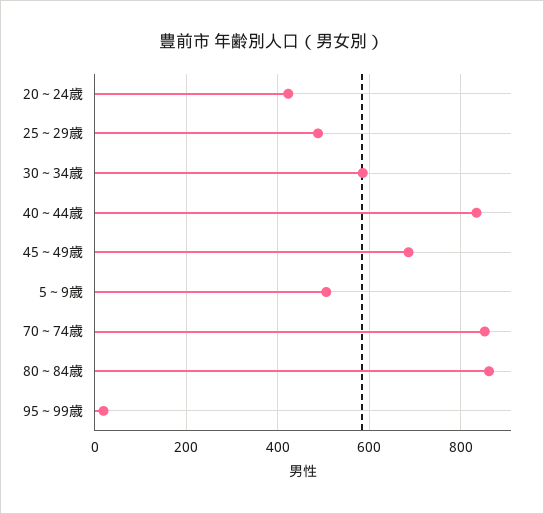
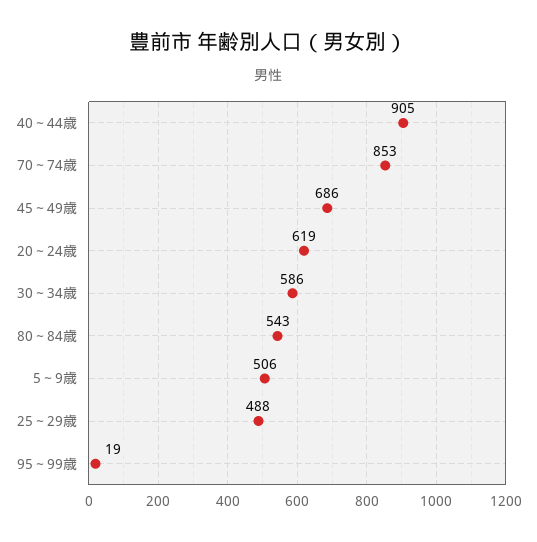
20～24歳: 420 -> 619
40～44歳: 840 -> 905
80～84歳: 860 -> 543

